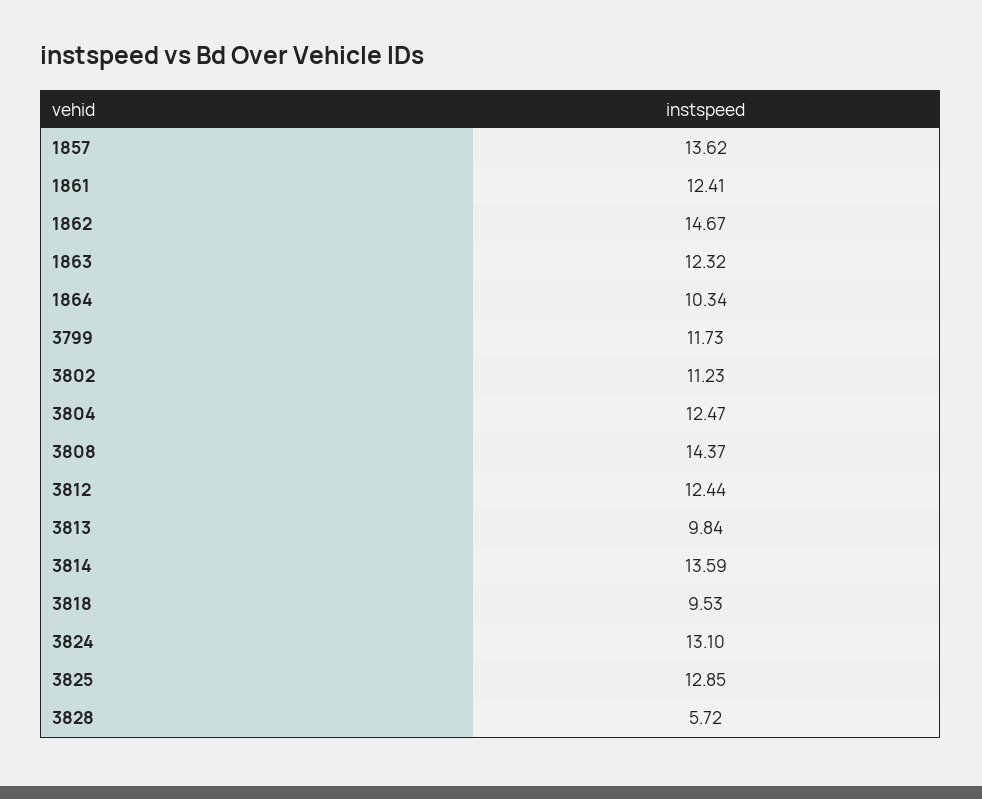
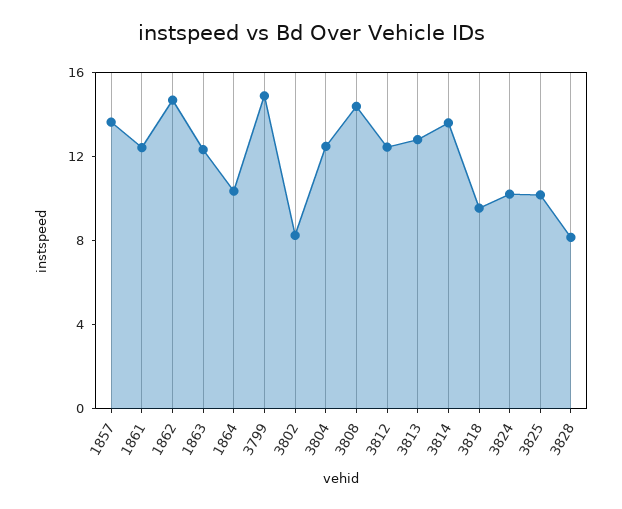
3799: 11.73 -> 15
3802: 11.23 -> 8
3813: 9.84 -> 13
3824: 13.1 -> 10
3825: 12.85 -> 10
3828: 5.72 -> 8

